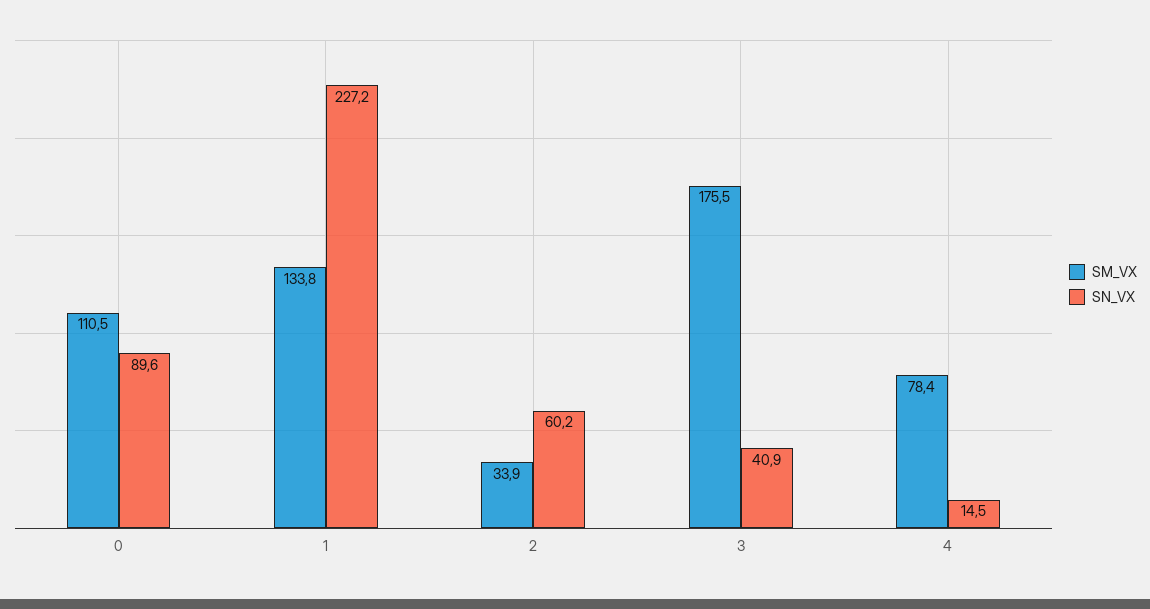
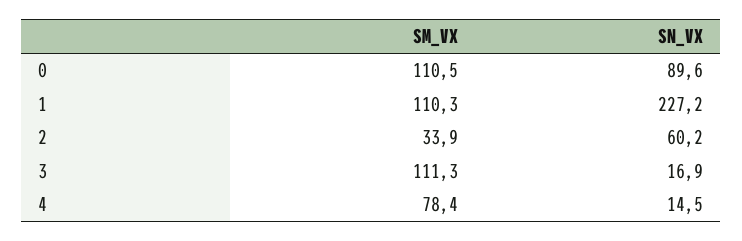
SM_VX, 1: 133.8 -> 110.3
SM_VX, 3: 175.5 -> 111.3
SN_VX, 3: 40.9 -> 16.9

